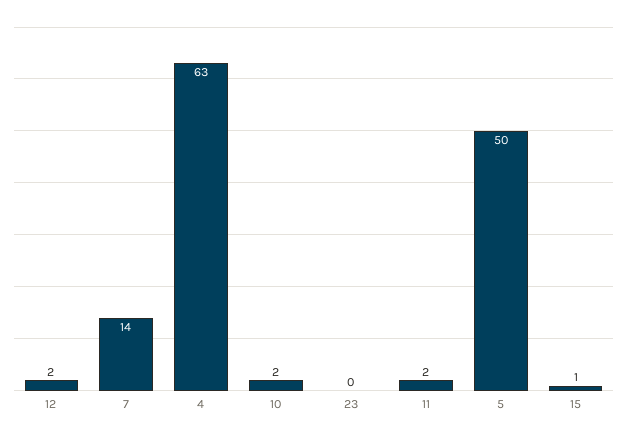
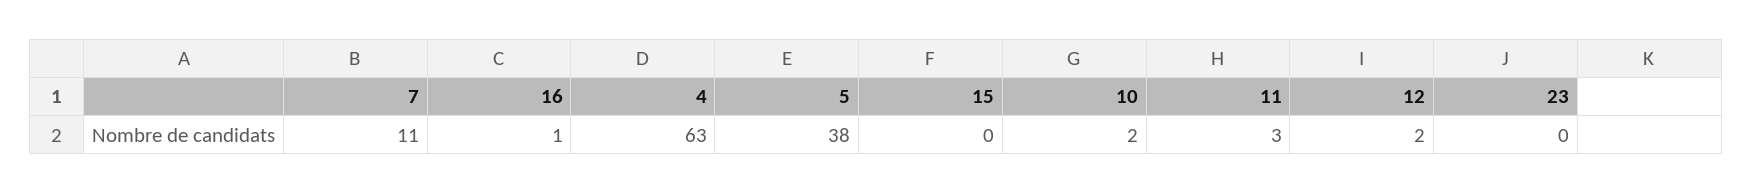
7: 14 -> 11
11: 2 -> 3
5: 50 -> 38
15: 1 -> 0
16: none -> 1

